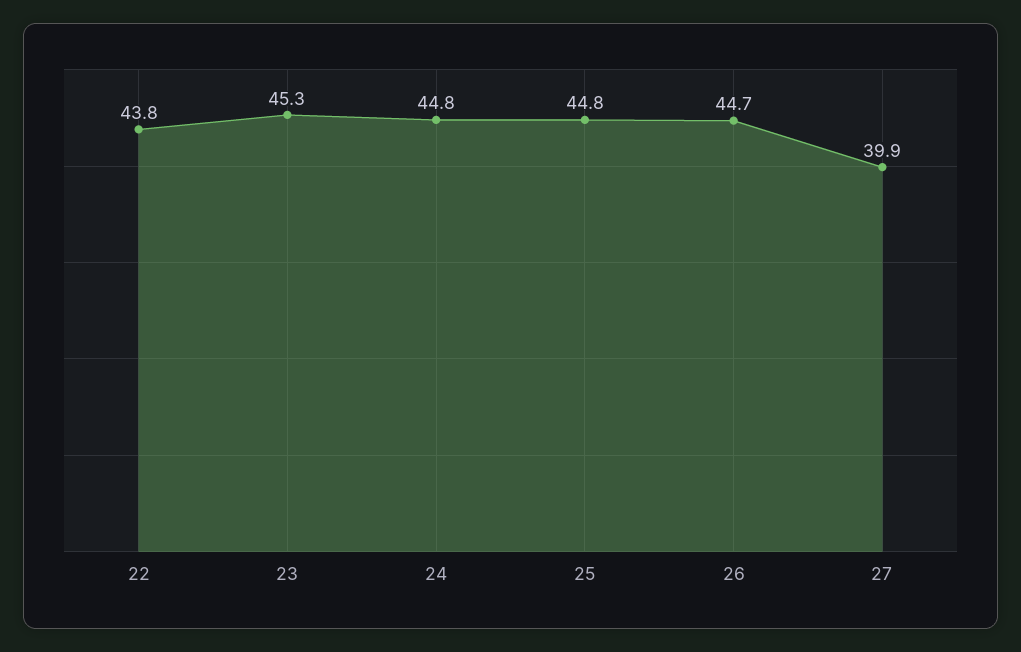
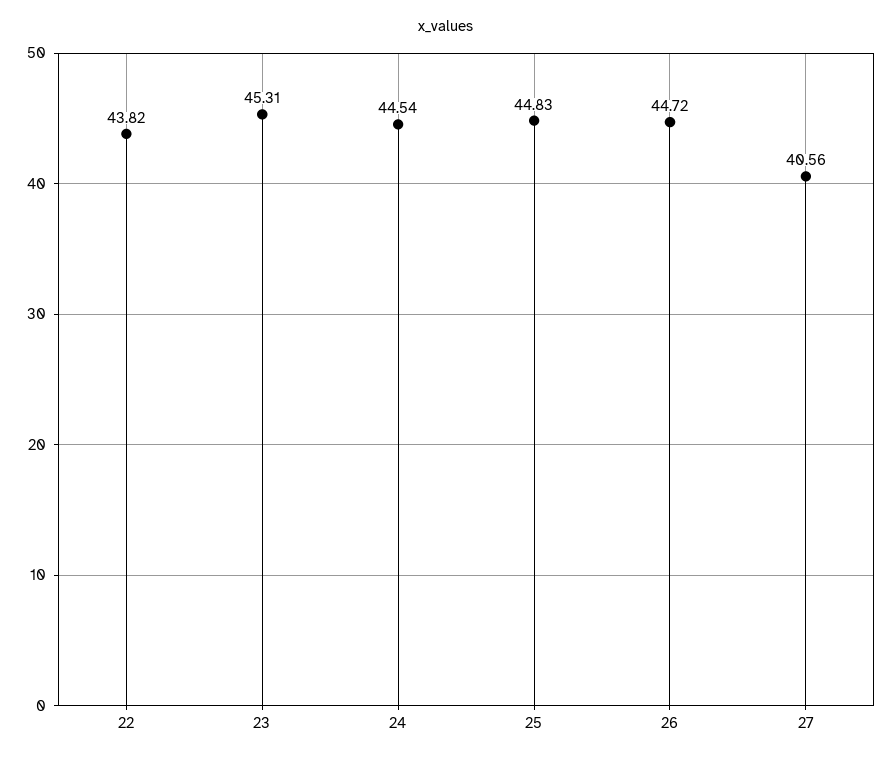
24: 44.8 -> 44.54
27: 39.9 -> 40.56

